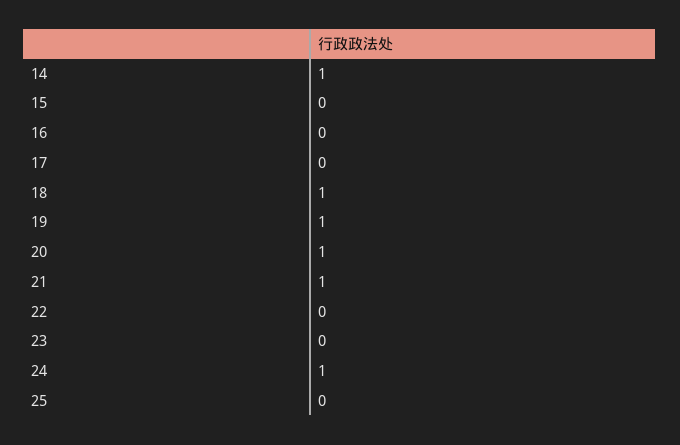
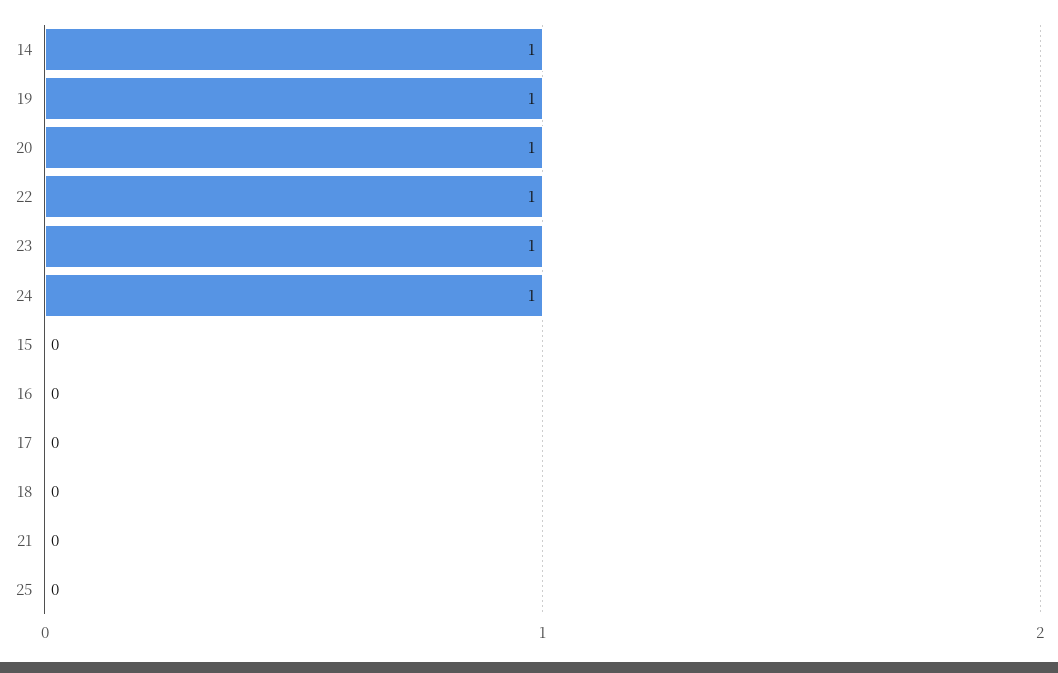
18: 1 -> 0
21: 1 -> 0
22: 0 -> 1
23: 0 -> 1

